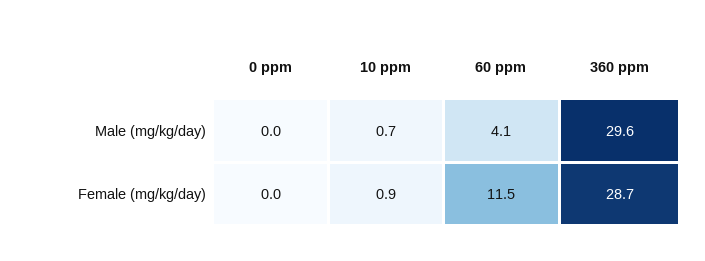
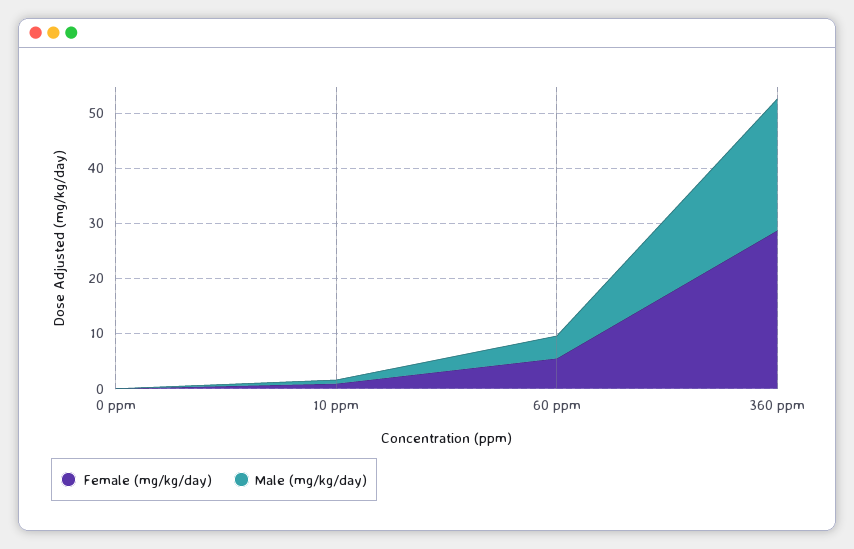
Male (mg/kg/day), 360 ppm: 29.6 -> 24
Female (mg/kg/day), 60 ppm: 11.5 -> 6

